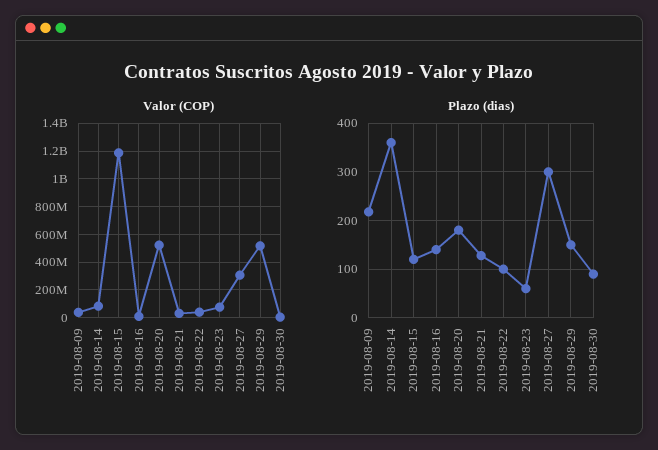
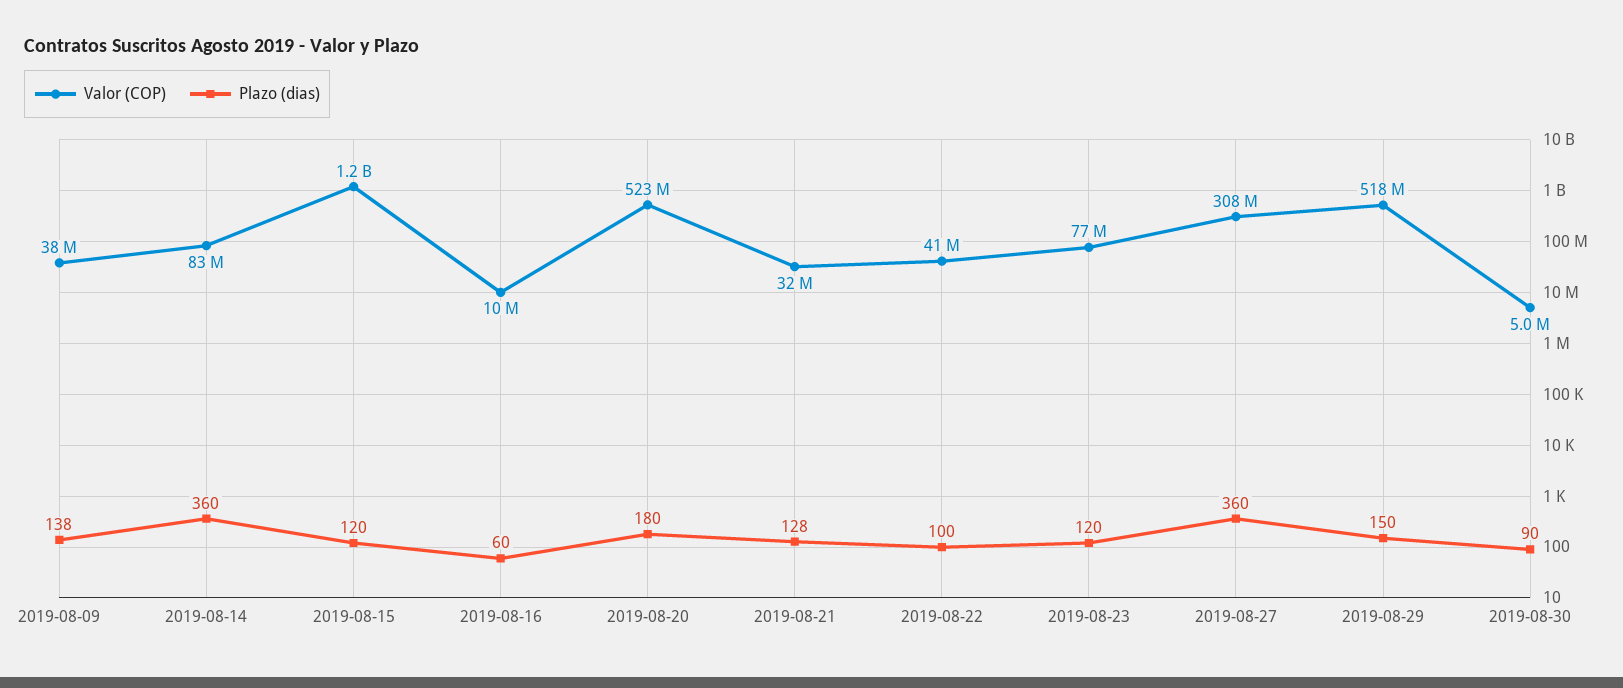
Plazo (dias), 2019-08-09: 220 -> 138
Plazo (dias), 2019-08-16: 140 -> 60
Plazo (dias), 2019-08-23: 60 -> 120
Plazo (dias), 2019-08-27: 300 -> 360

